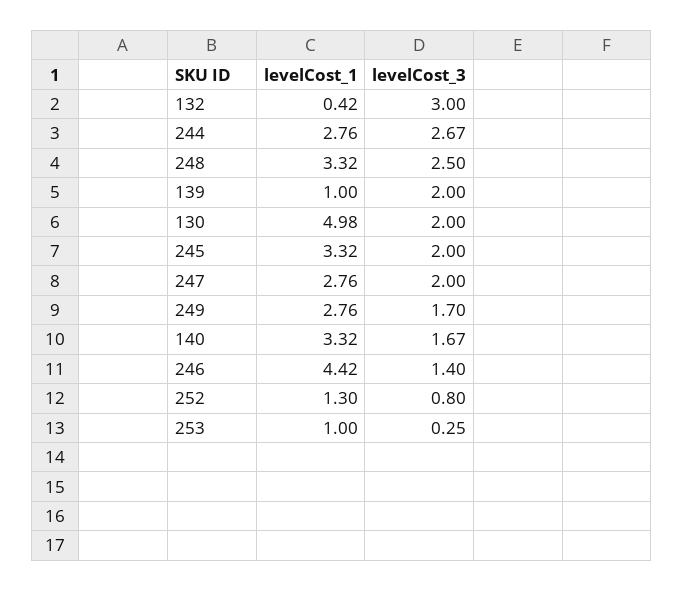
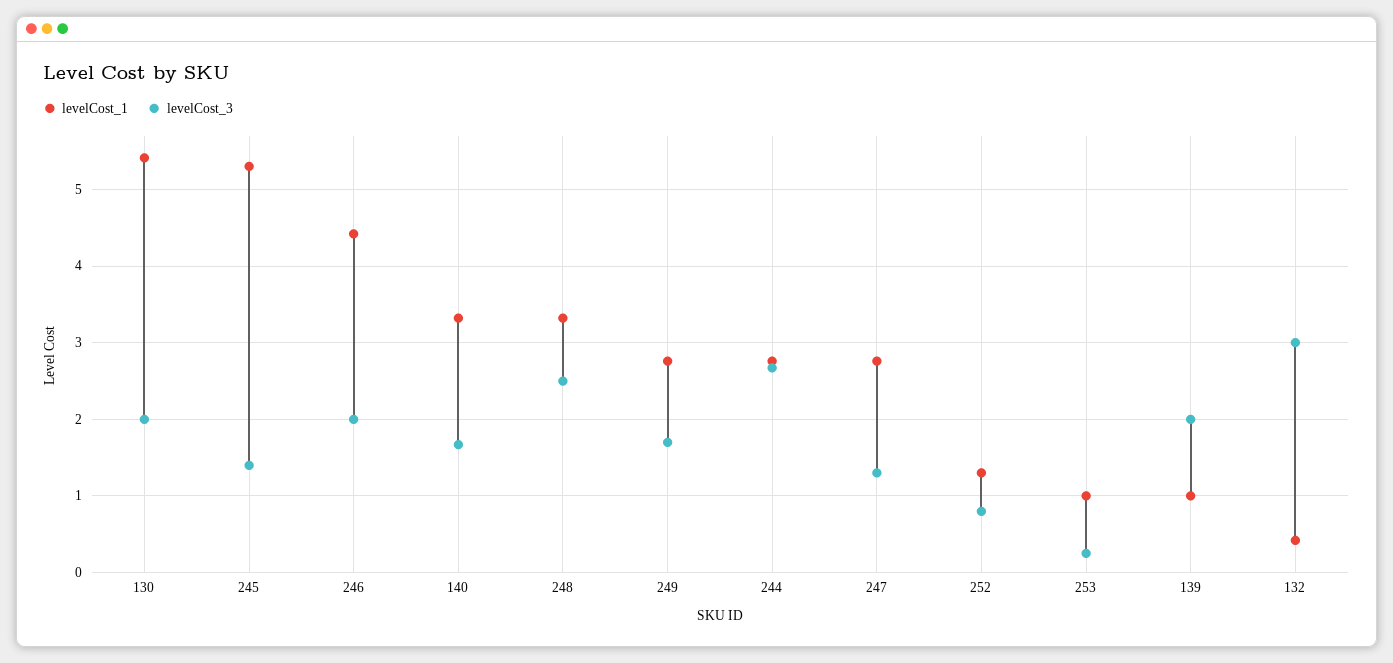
levelCost_1, 130: 4.98 -> 5.4
levelCost_1, 245: 3.32 -> 5.3
levelCost_3, 245: 2 -> 1.4
levelCost_3, 247: 2 -> 1.3
levelCost_3, 246: 1.4 -> 2

